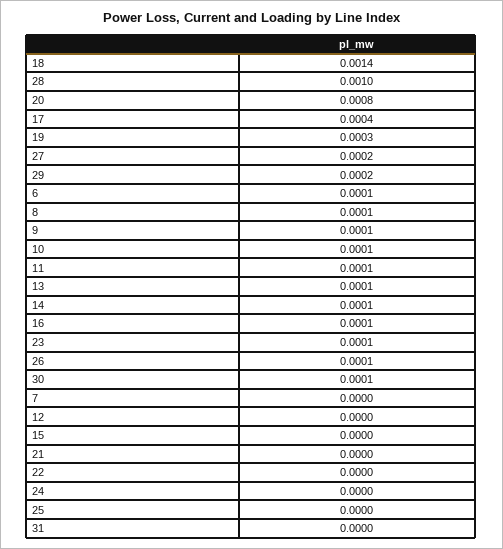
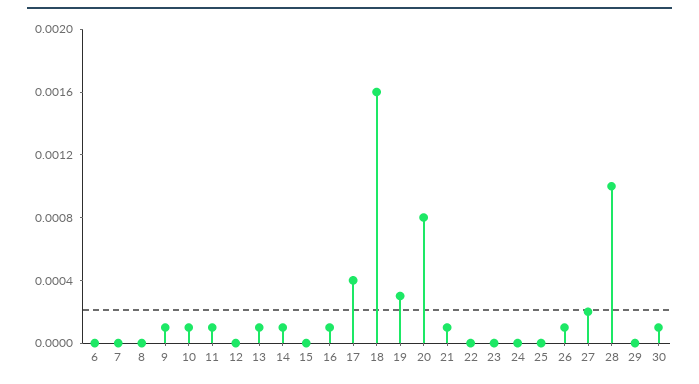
18: 0.0014 -> 0.0016
29: 0.0002 -> 0
6: 0.0001 -> 0
8: 0.0001 -> 0
23: 0.0001 -> 0
21: 0 -> 0.0001
31: 0 -> none

